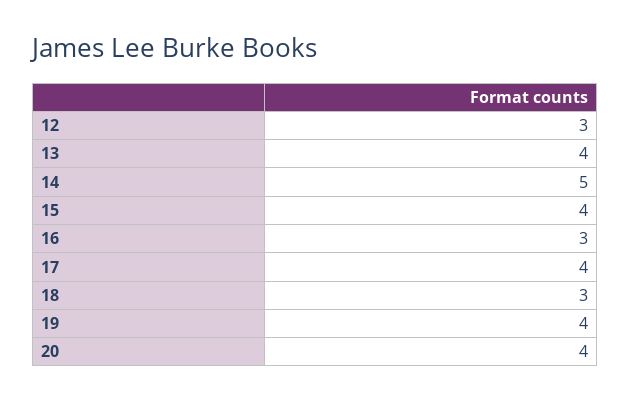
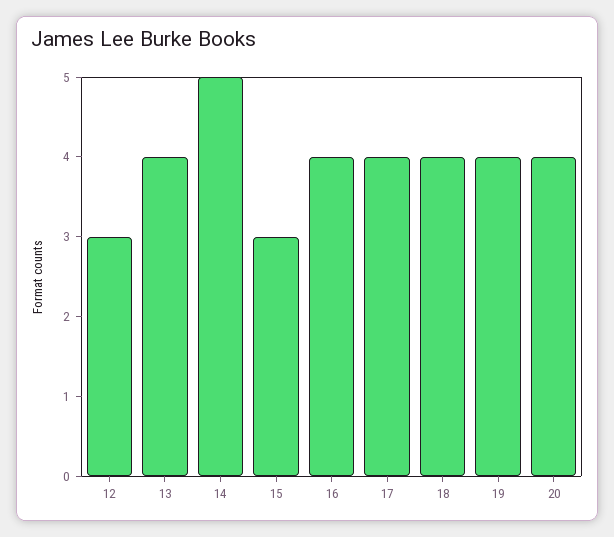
15: 4 -> 3
16: 3 -> 4
18: 3 -> 4

